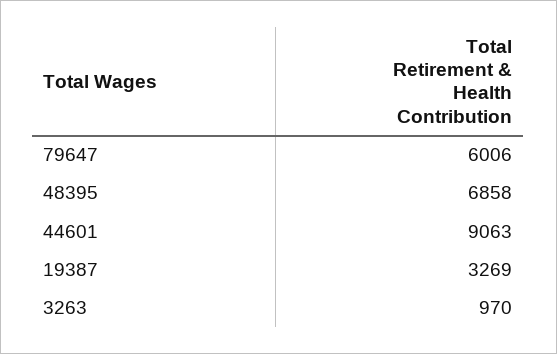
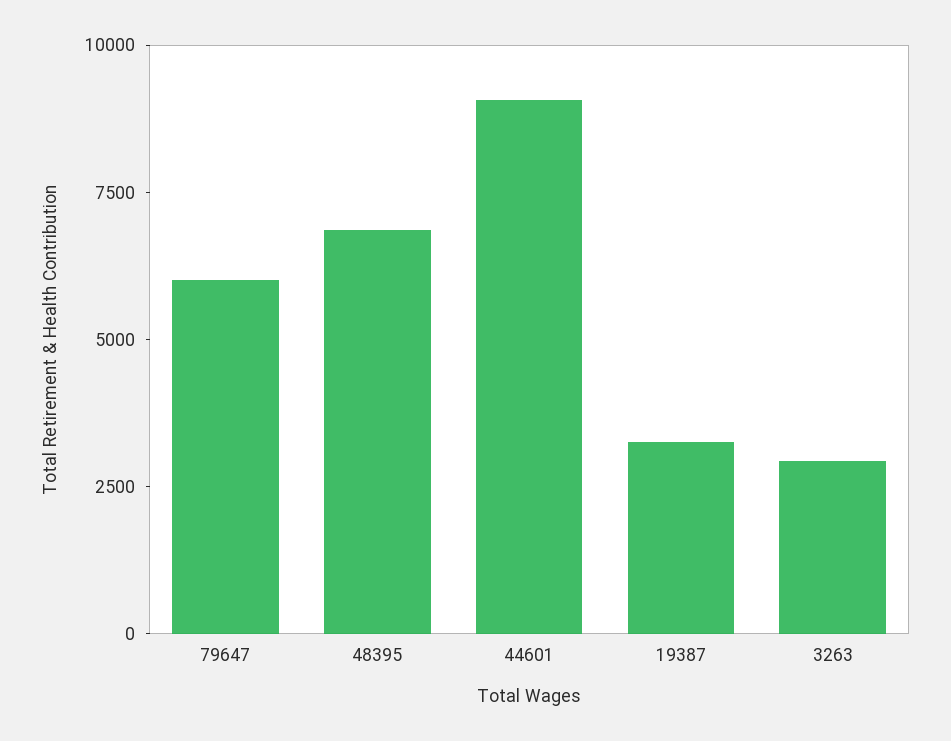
3263: 970 -> 3000

